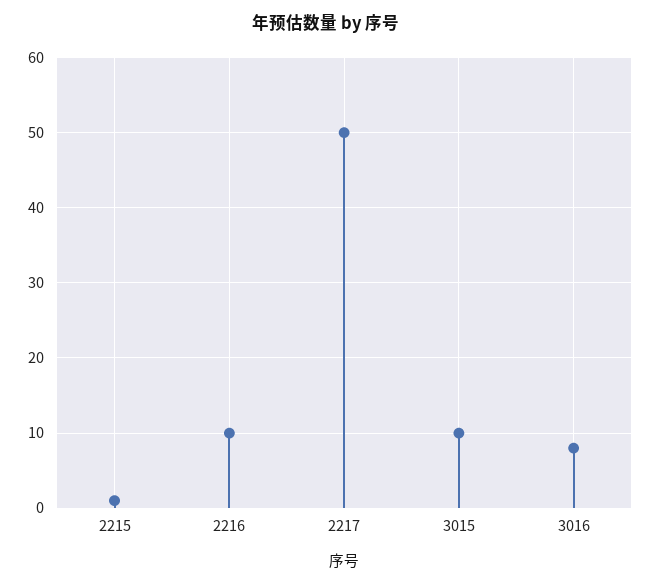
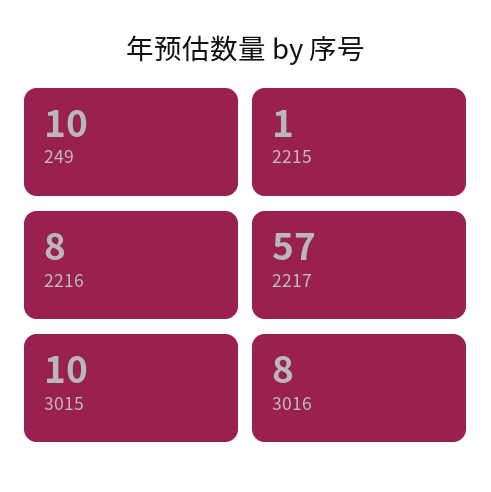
2216: 10 -> 8
2217: 50 -> 57
249: none -> 10

